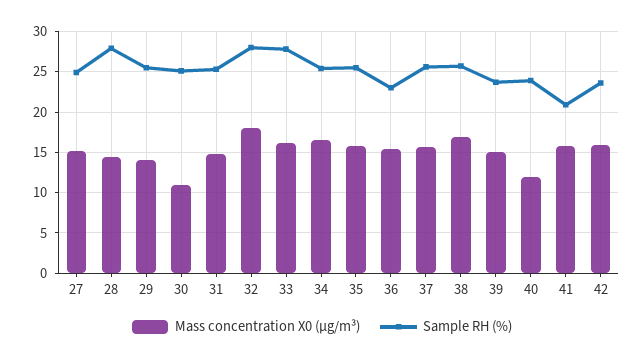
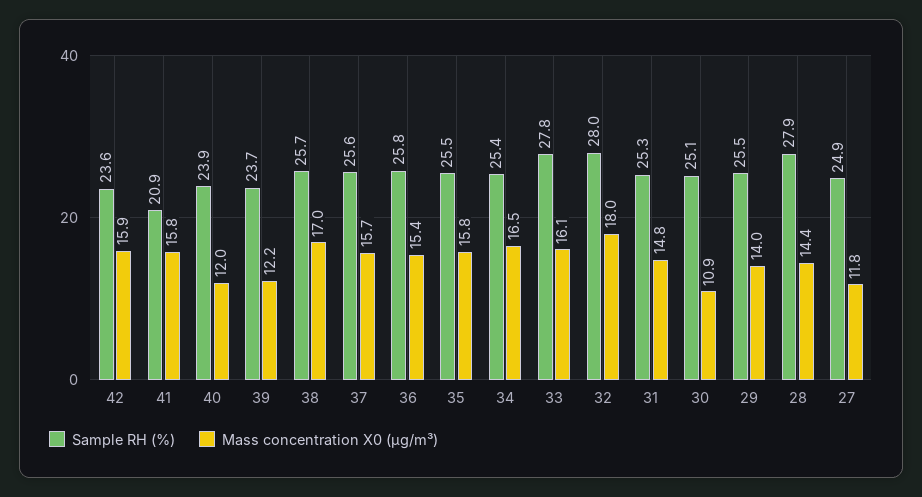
Mass concentration X0 (μg/m³), 27: 15 -> 11.8
Sample RH (%), 36: 23 -> 25.8
Mass concentration X0 (μg/m³), 39: 15 -> 12.2

